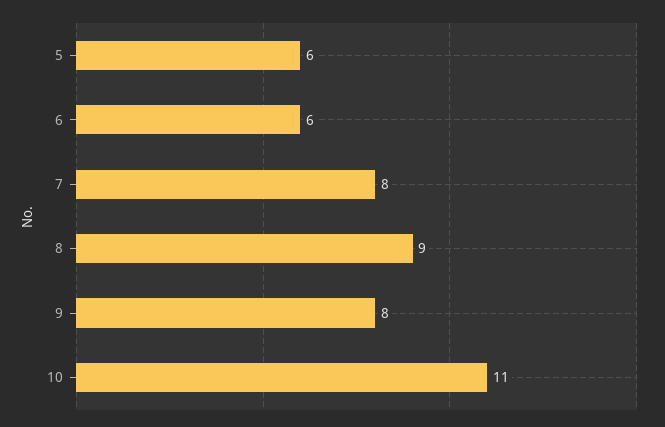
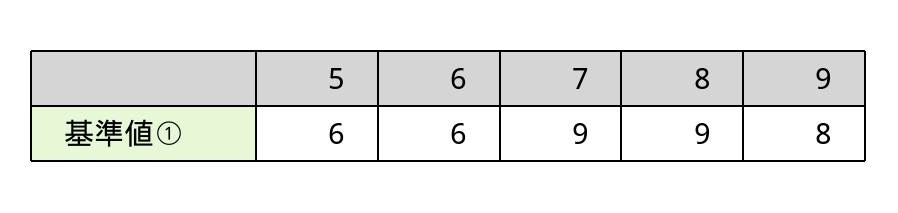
7: 8 -> 9
10: 11 -> none

